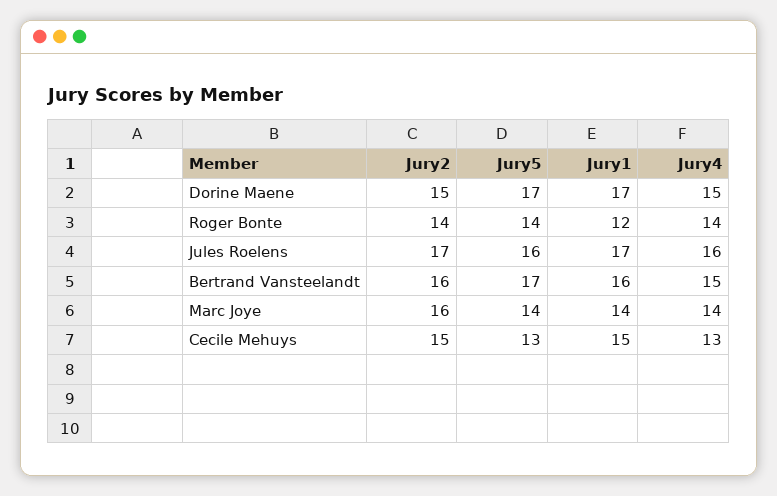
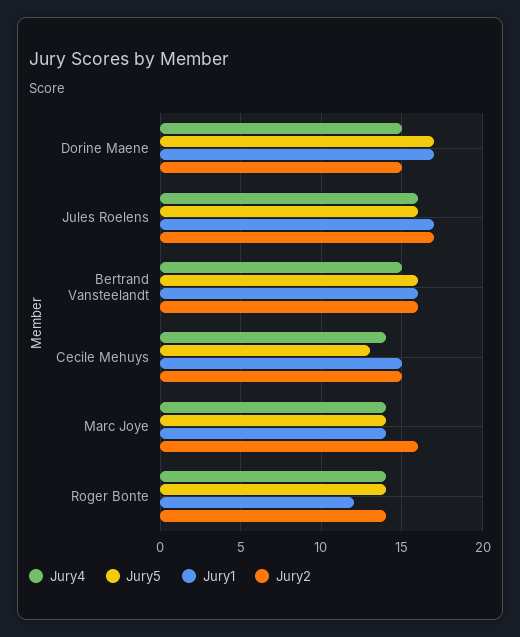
Jury5, Bertrand Vansteelandt: 17 -> 16
Jury4, Cecile Mehuys: 13 -> 14

